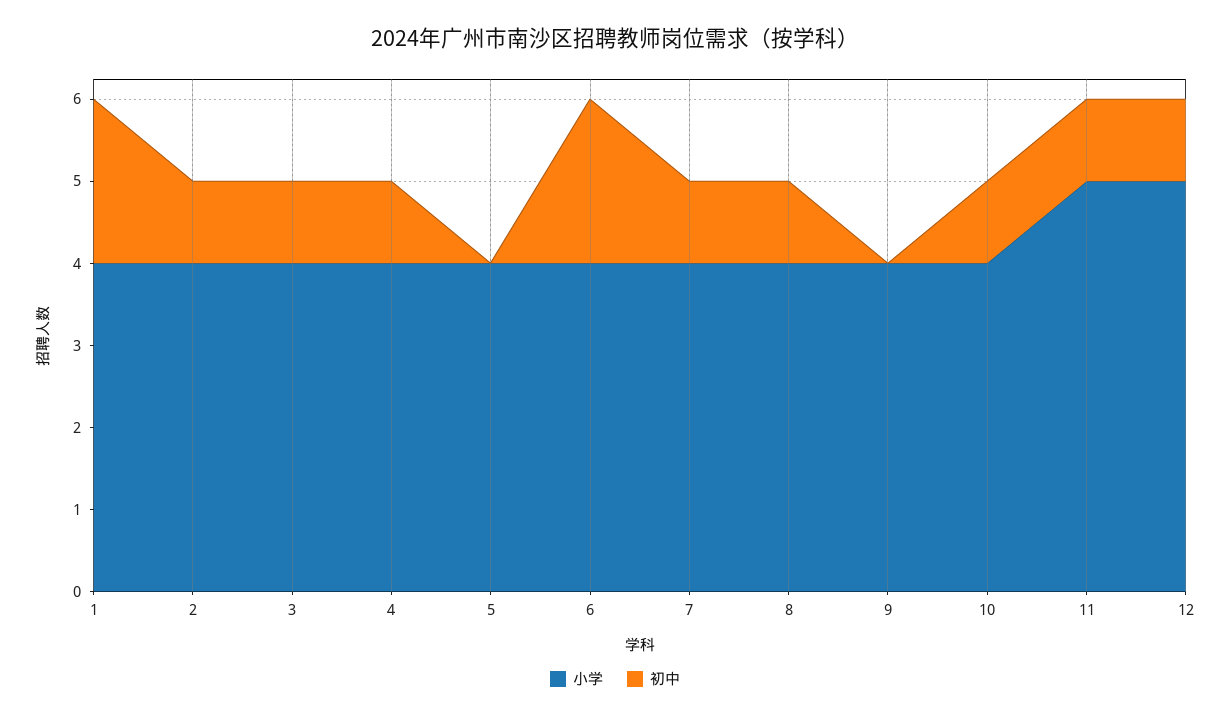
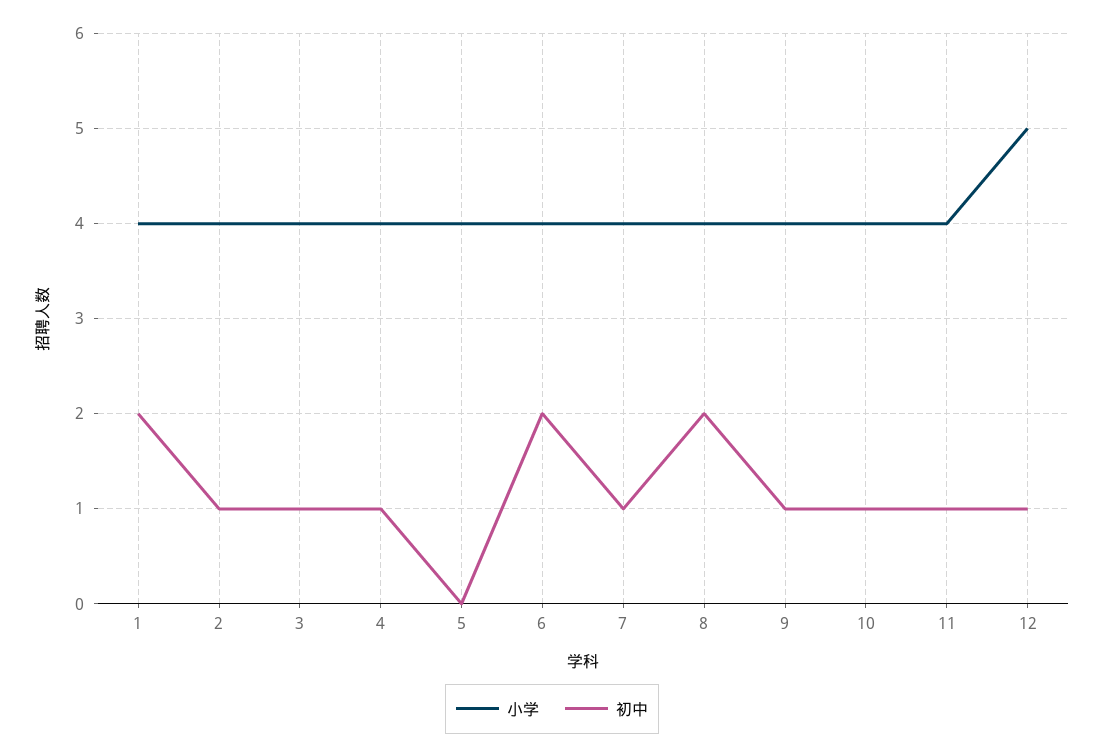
初中, 8: 1 -> 2
初中, 9: 0 -> 1
小学, 11: 5 -> 4

